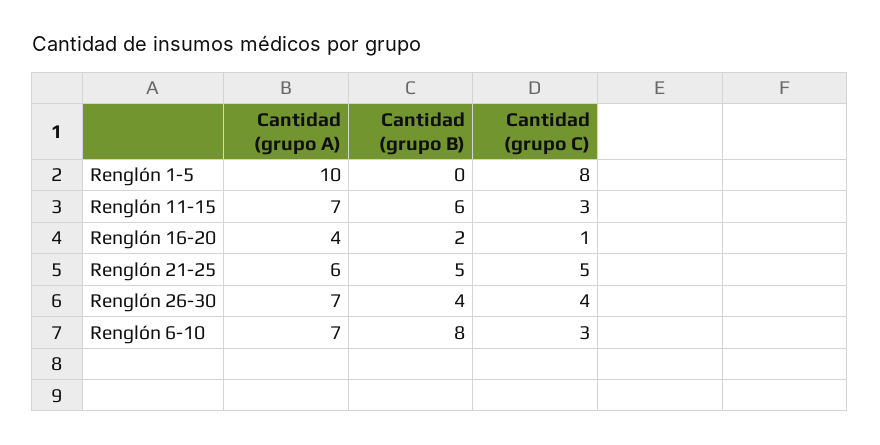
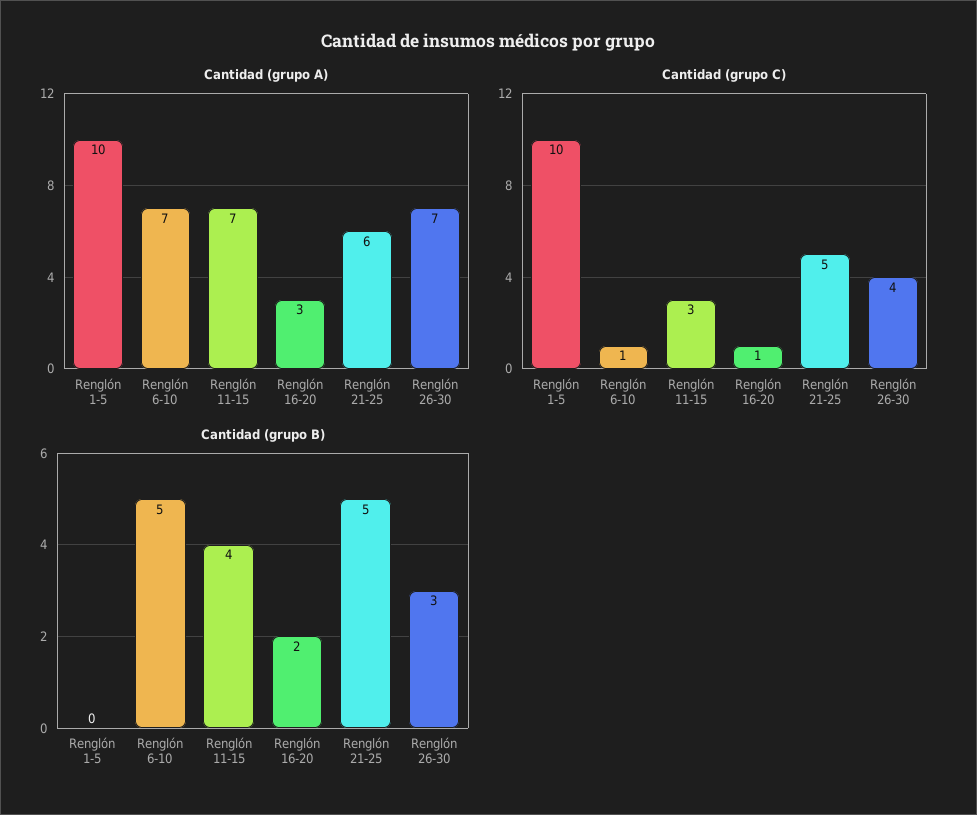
Cantidad (grupo C), Renglón 1-5: 8 -> 10
Cantidad (grupo B), Renglón 11-15: 6 -> 4
Cantidad (grupo A), Renglón 16-20: 4 -> 3
Cantidad (grupo B), Renglón 26-30: 4 -> 3
Cantidad (grupo B), Renglón 6-10: 8 -> 5
Cantidad (grupo C), Renglón 6-10: 3 -> 1

